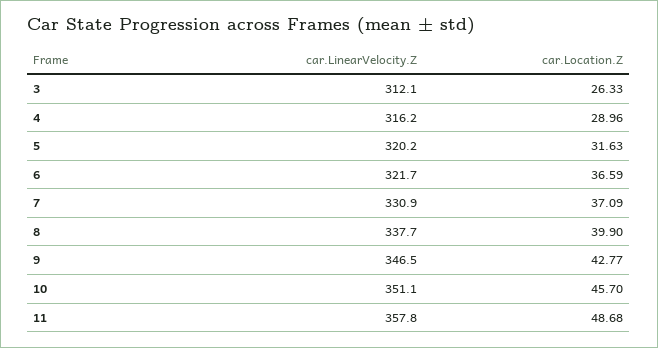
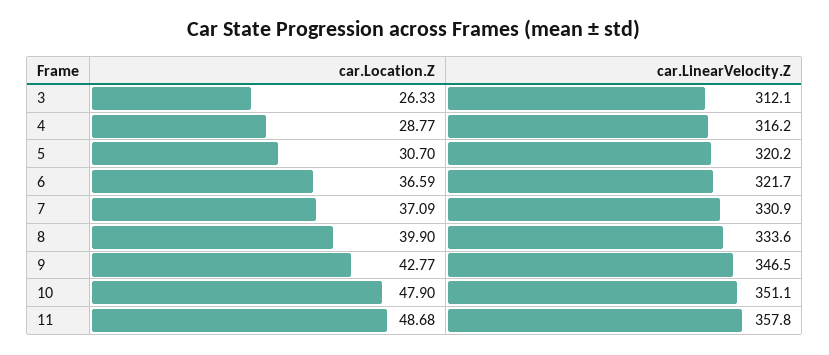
car.Location.Z, 4: 28.96 -> 28.77
car.Location.Z, 5: 31.63 -> 30.7
car.LinearVelocity.Z, 8: 337.7 -> 333.6
car.Location.Z, 10: 45.7 -> 47.9

